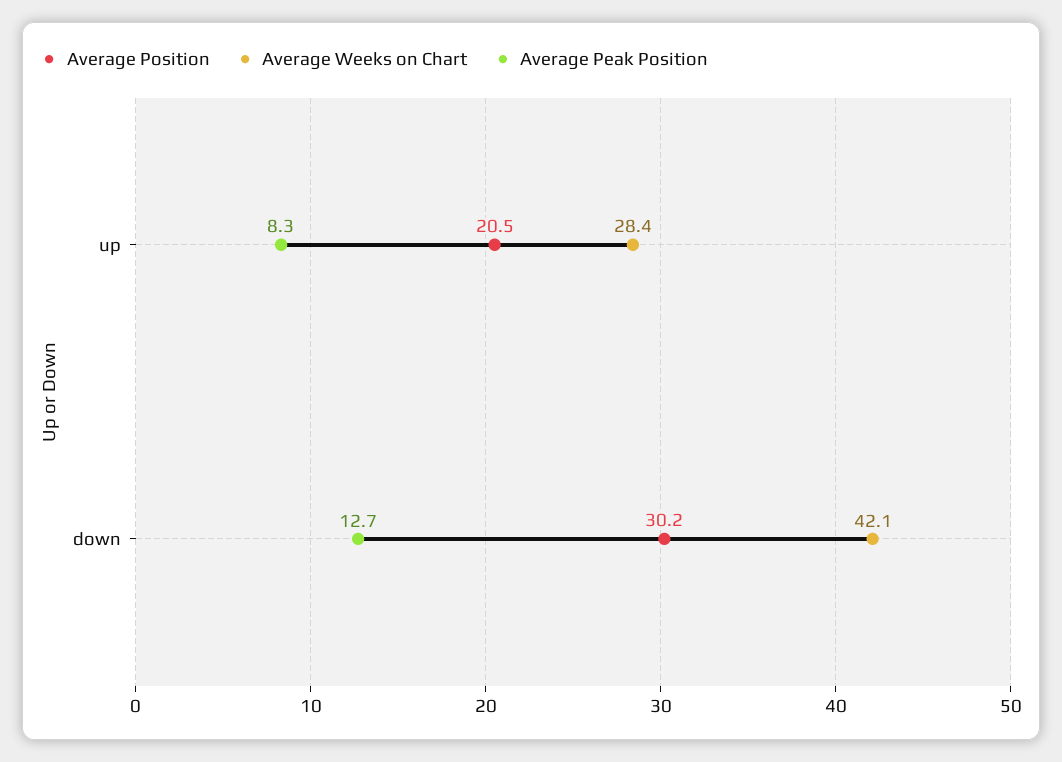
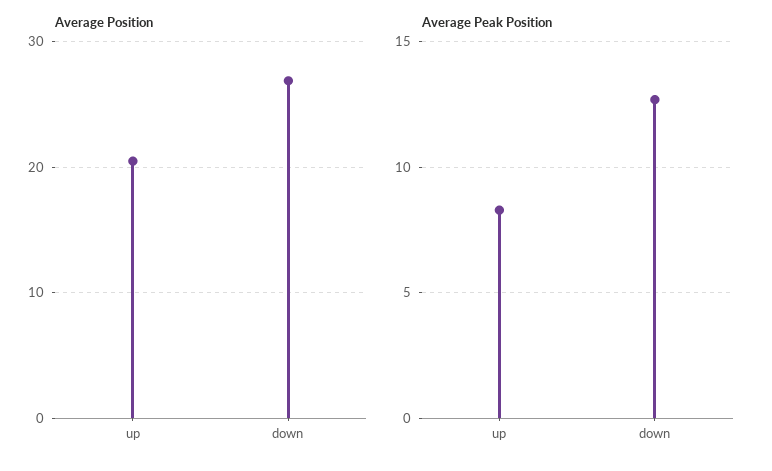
Average Weeks on Chart, up: 28.4 -> none
Average Position, down: 30.2 -> 27
Average Weeks on Chart, down: 42.1 -> none

